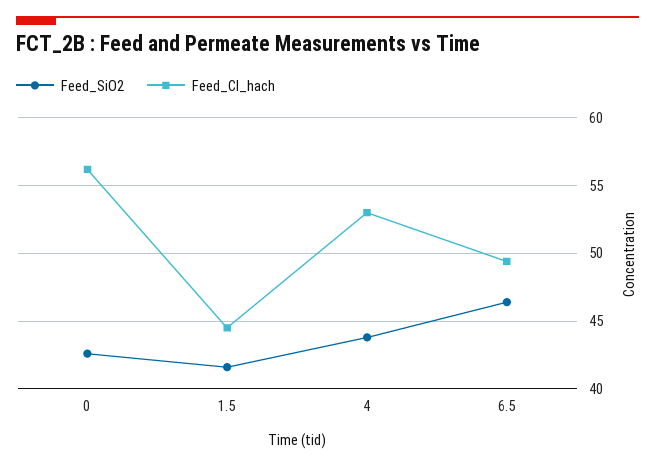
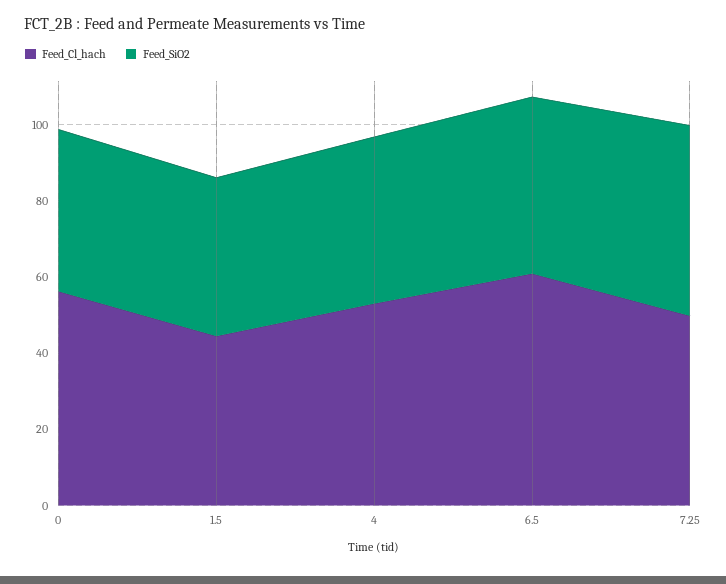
Feed_Cl_hach, 6.5: 49.5 -> 60
Feed_Cl_hach, 7.25: none -> 50
Feed_SiO2, 7.25: none -> 50

